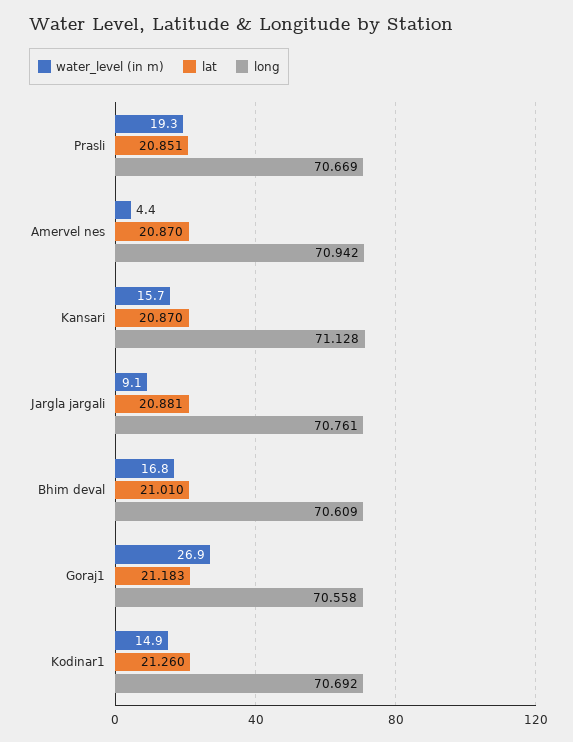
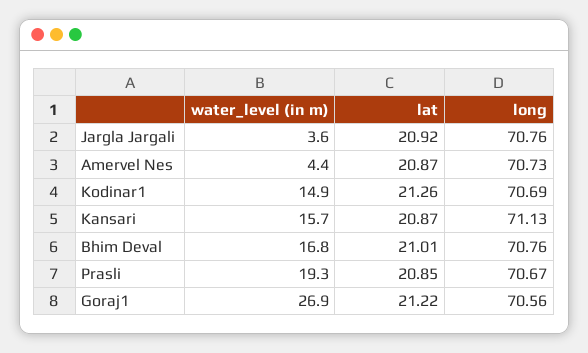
long, Amervel nes: 70.942 -> 70.73
water_level (in m), Jargla jargali: 9.1 -> 3.6
lat, Jargla jargali: 20.881 -> 20.92
long, Bhim deval: 70.609 -> 70.76
lat, Goraj1: 21.183 -> 21.22

